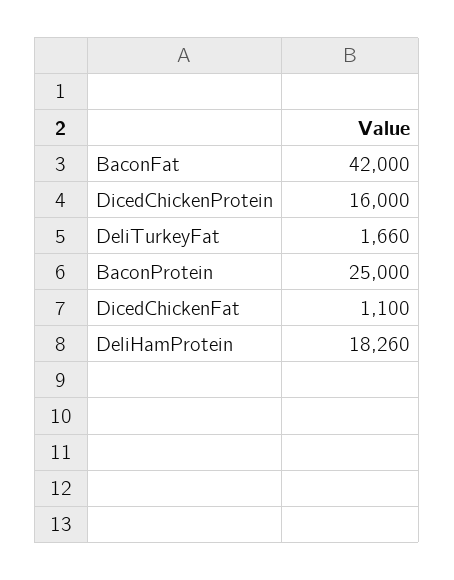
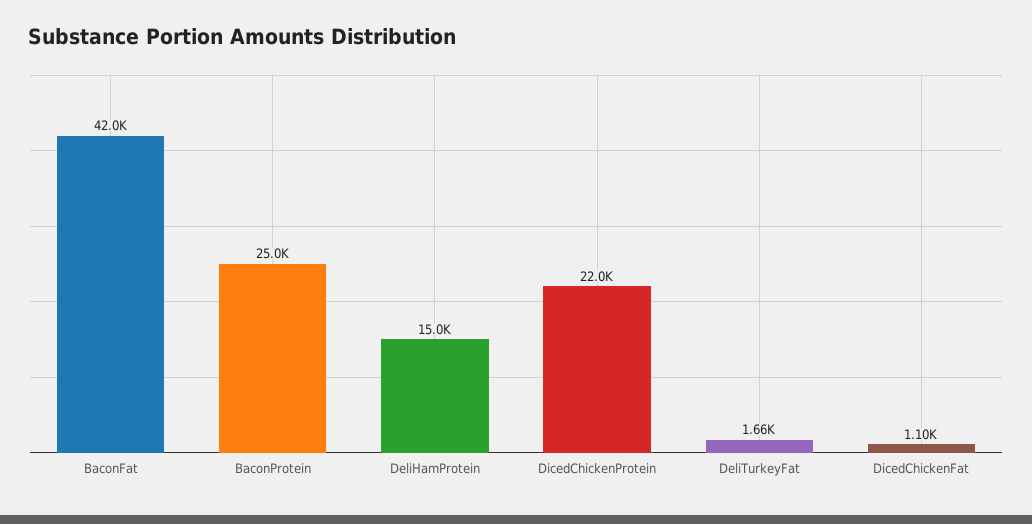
DicedChickenProtein: 16000 -> 22000
DeliHamProtein: 18260 -> 15000

